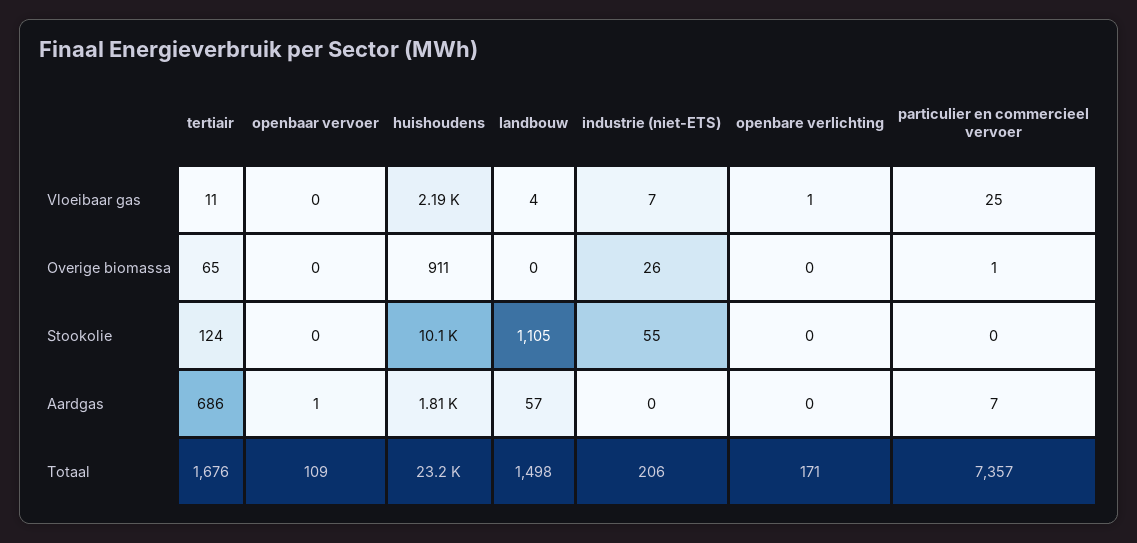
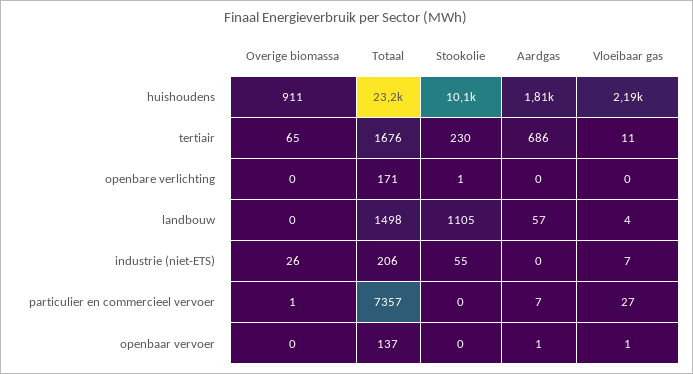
openbaar vervoer, Vloeibaar gas: 0 -> 1
openbare verlichting, Vloeibaar gas: 1 -> 0
particulier en commercieel vervoer, Vloeibaar gas: 25 -> 27
tertiair, Stookolie: 124 -> 230
openbare verlichting, Stookolie: 0 -> 1
openbaar vervoer, Totaal: 109 -> 137

